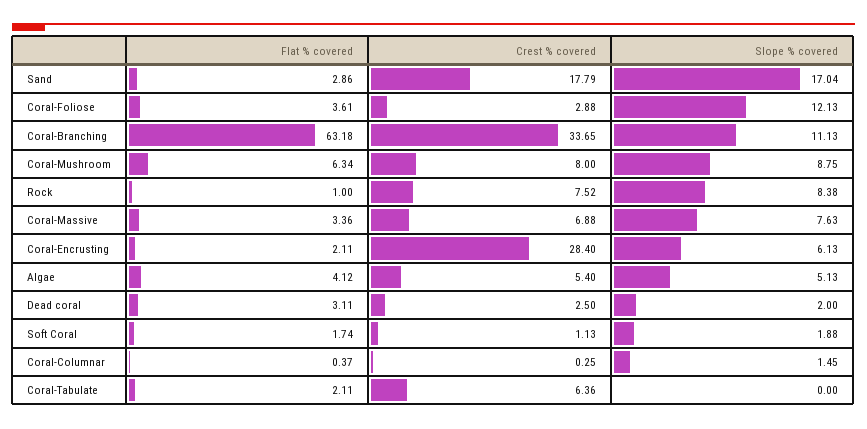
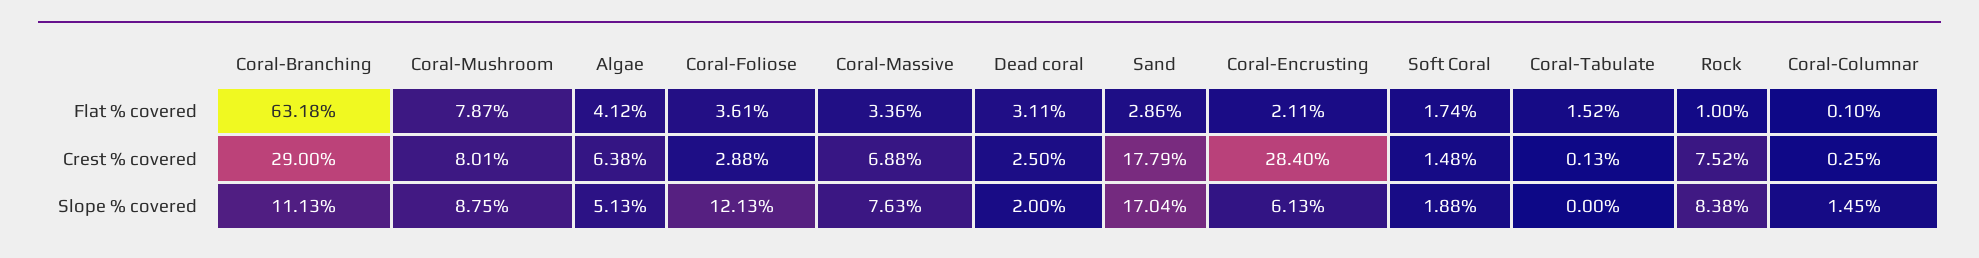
Crest % covered, Coral-Branching: 33.65 -> 29
Flat % covered, Coral-Mushroom: 6.34 -> 7.87
Crest % covered, Coral-Mushroom: 8 -> 8.01
Crest % covered, Algae: 5.4 -> 6.38
Crest % covered, Soft Coral: 1.13 -> 1.48
Flat % covered, Coral-Columnar: 0.37 -> 0.1
Flat % covered, Coral-Tabulate: 2.11 -> 1.52
Crest % covered, Coral-Tabulate: 6.36 -> 0.13

